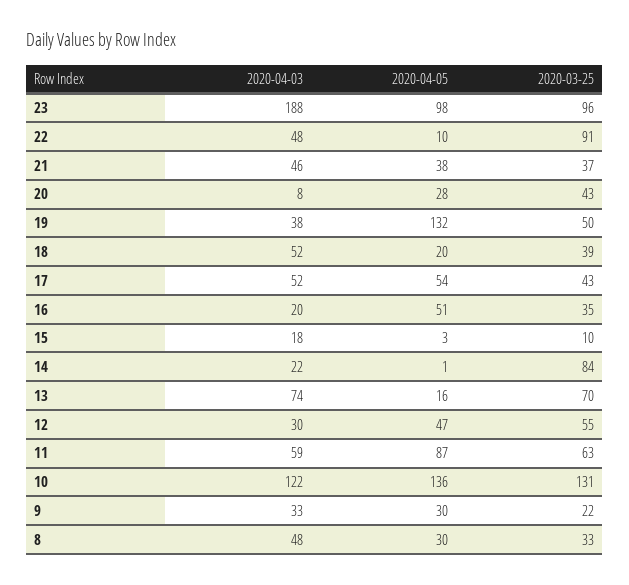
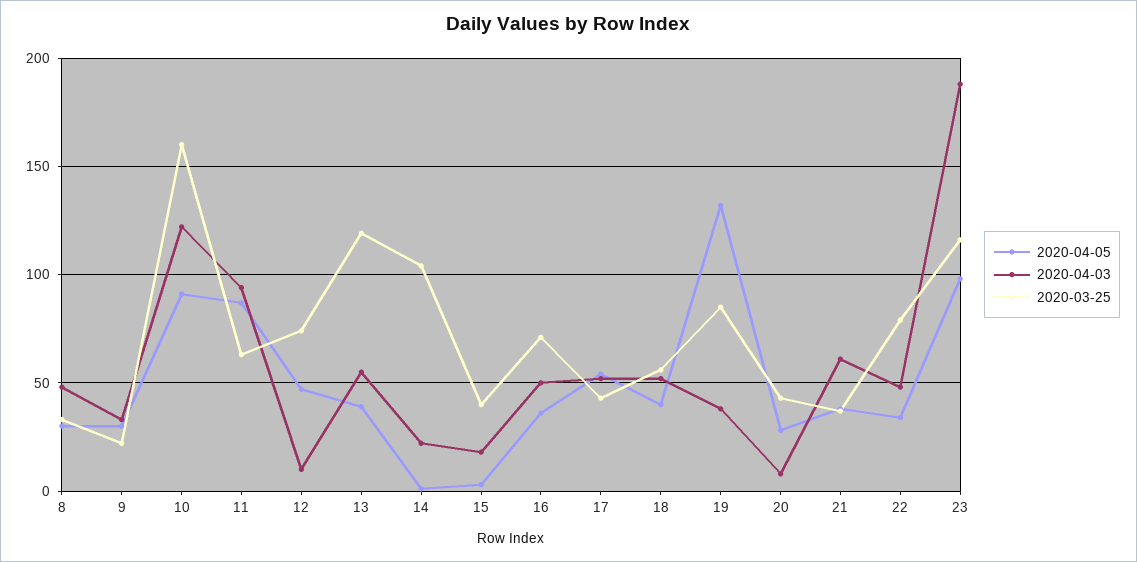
2020-03-25, 23: 96 -> 115
2020-04-05, 22: 10 -> 35
2020-03-25, 22: 91 -> 80
2020-04-03, 21: 46 -> 60
2020-03-25, 19: 50 -> 85
2020-04-05, 18: 20 -> 40
2020-03-25, 18: 39 -> 55
2020-04-03, 16: 20 -> 50
2020-04-05, 16: 51 -> 35
2020-03-25, 16: 35 -> 70
2020-03-25, 15: 10 -> 40
2020-03-25, 14: 84 -> 105
2020-04-03, 13: 74 -> 55
2020-04-05, 13: 16 -> 40
2020-03-25, 13: 70 -> 120
2020-04-03, 12: 30 -> 10
2020-03-25, 12: 55 -> 75
2020-04-03, 11: 59 -> 95
2020-04-05, 10: 136 -> 90
2020-03-25, 10: 131 -> 160

